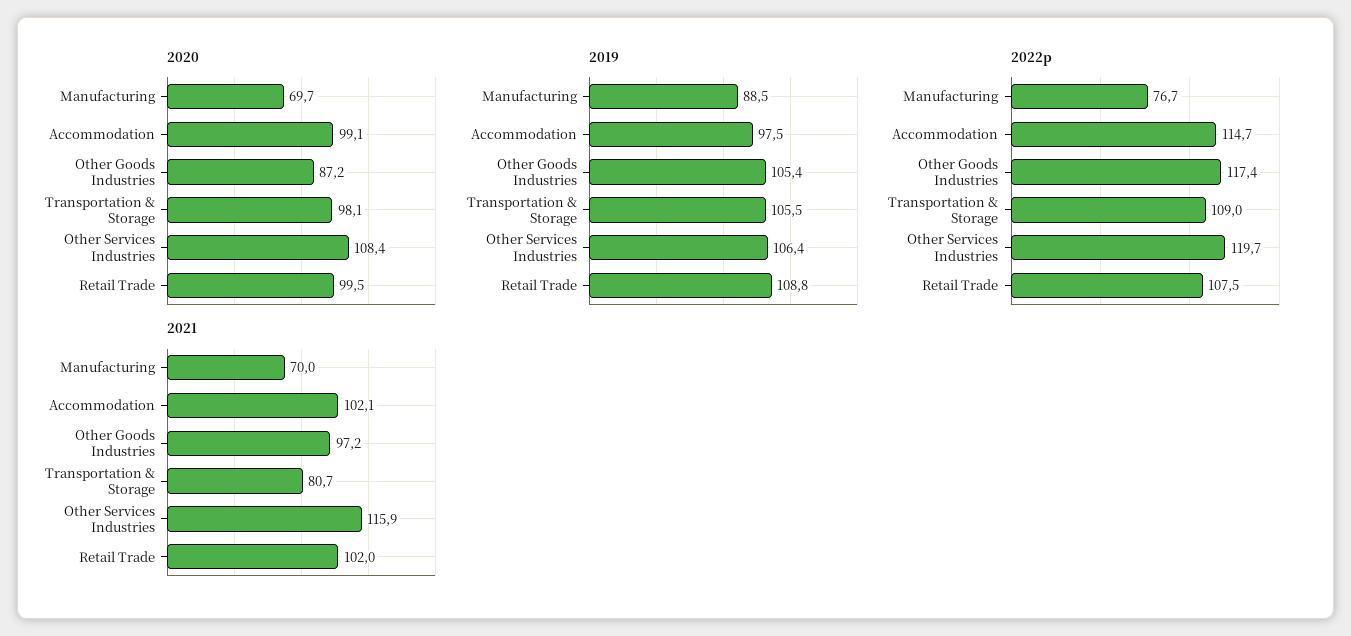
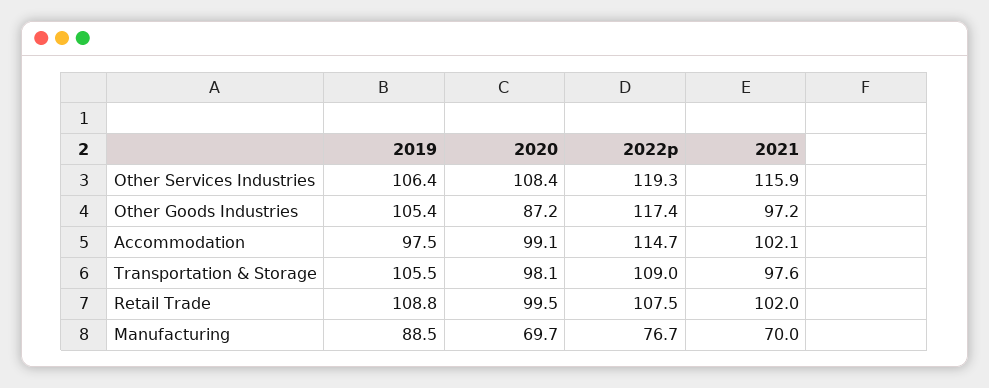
2022p, Other Services Industries: 119.7 -> 119.3
2021, Transportation & Storage: 80.7 -> 97.6

